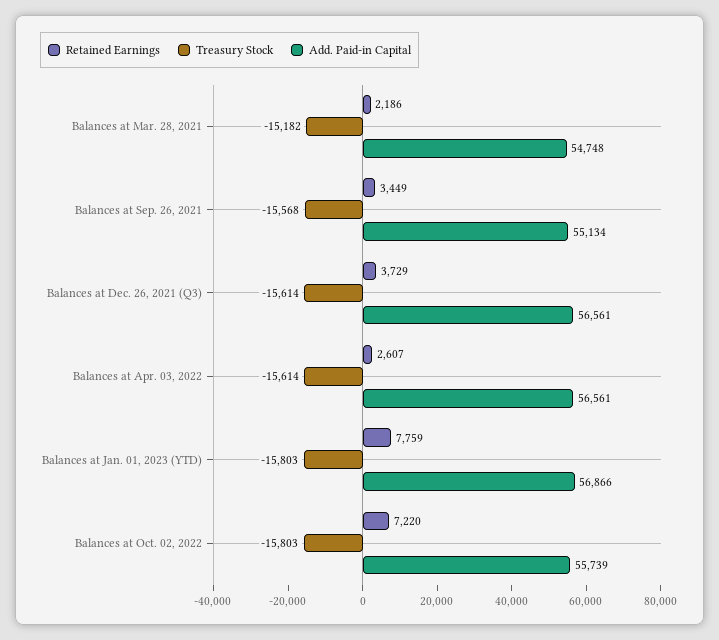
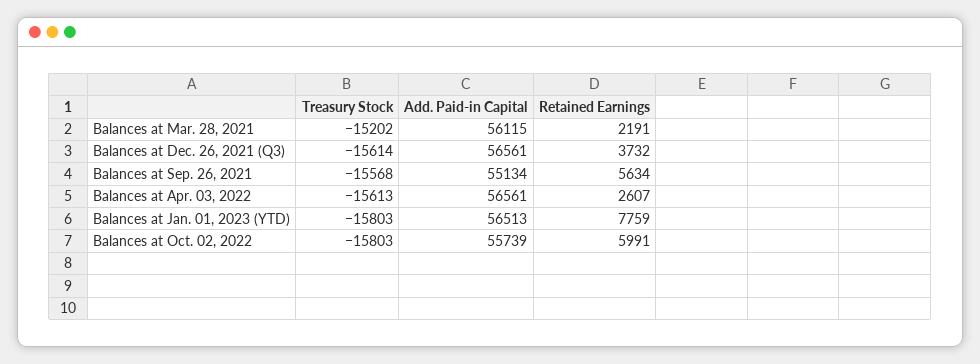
Retained Earnings, Balances at Mar. 28, 2021: 2186 -> 2191
Treasury Stock, Balances at Mar. 28, 2021: -15182 -> -15202
Add. Paid-in Capital, Balances at Mar. 28, 2021: 54748 -> 56115
Retained Earnings, Balances at Sep. 26, 2021: 3449 -> 5634
Retained Earnings, Balances at Dec. 26, 2021 (Q3): 3729 -> 3732
Treasury Stock, Balances at Apr. 03, 2022: -15614 -> -15613
Add. Paid-in Capital, Balances at Jan. 01, 2023 (YTD): 56866 -> 56513
Retained Earnings, Balances at Oct. 02, 2022: 7220 -> 5991

